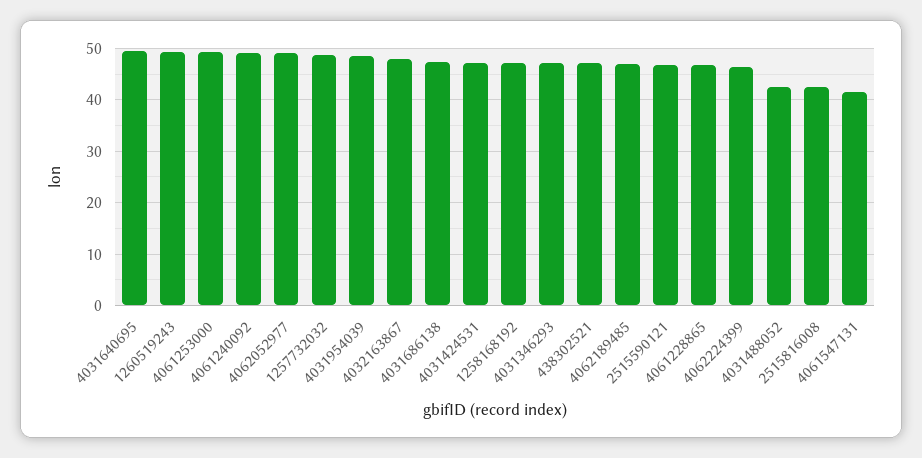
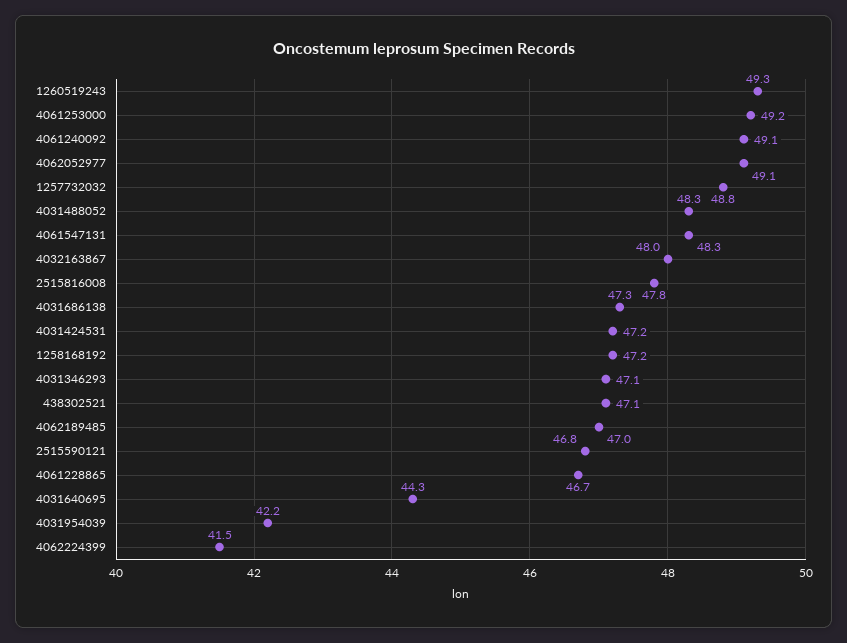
4031640695: 50 -> 44.3
4031954039: 48 -> 42.2
4062224399: 46 -> 41.5
4031488052: 42 -> 48.3
2515816008: 42 -> 47.8
4061547131: 42 -> 48.3

